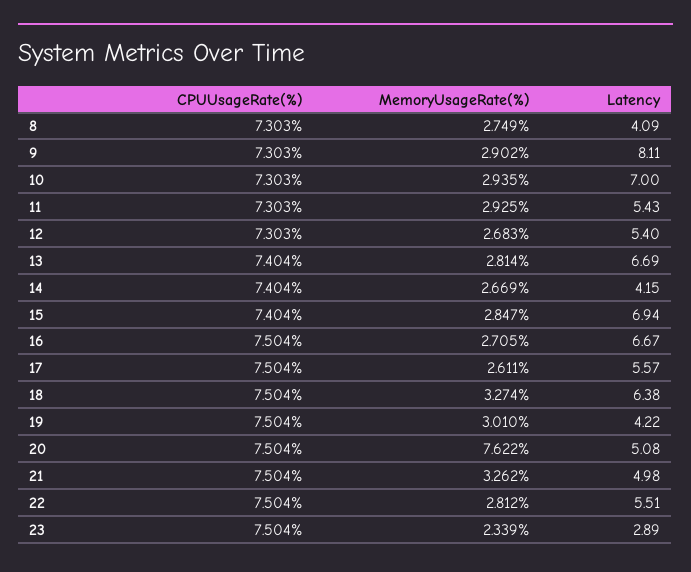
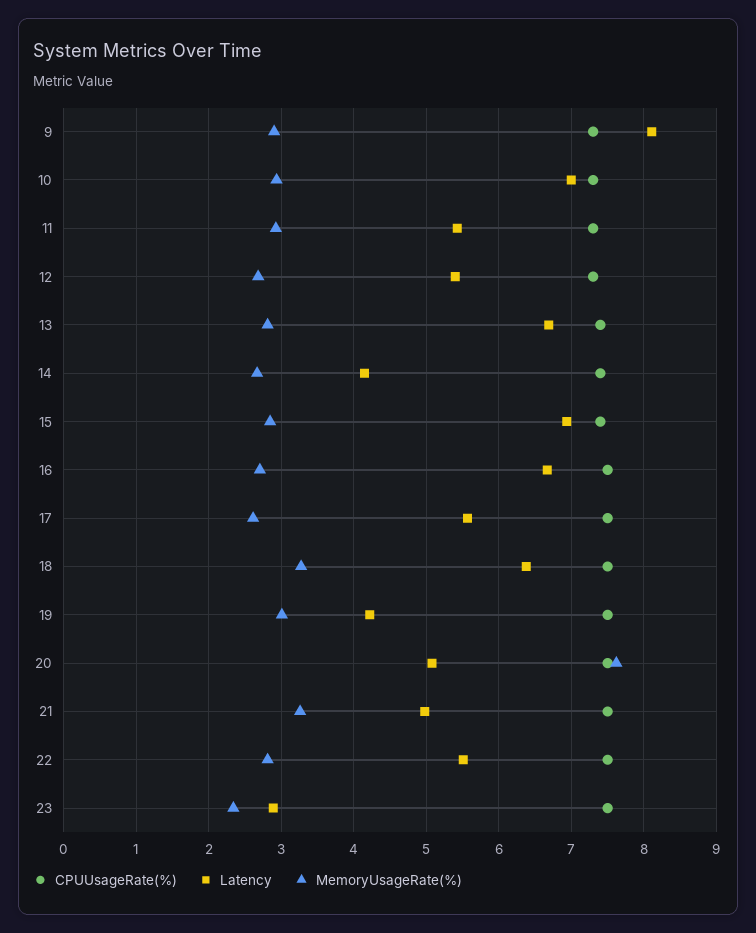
CPUUsageRate(%), 8: 7.303 -> none
MemoryUsageRate(%), 8: 2.749 -> none
Latency, 8: 4.09 -> none

